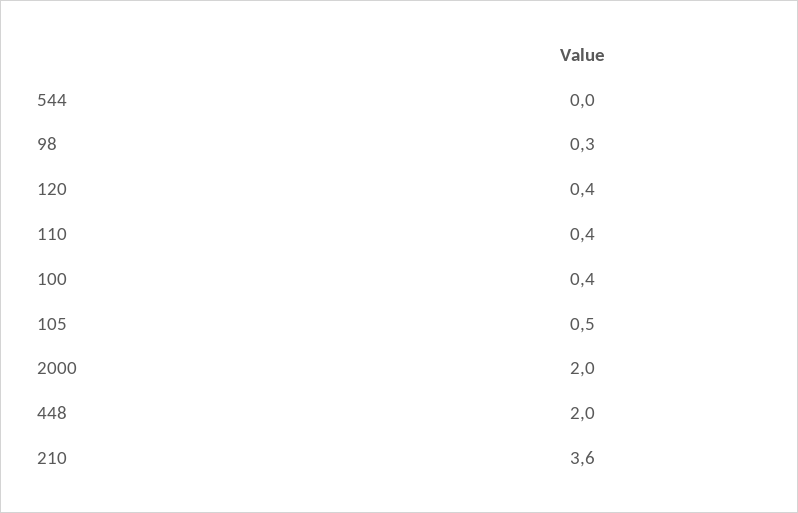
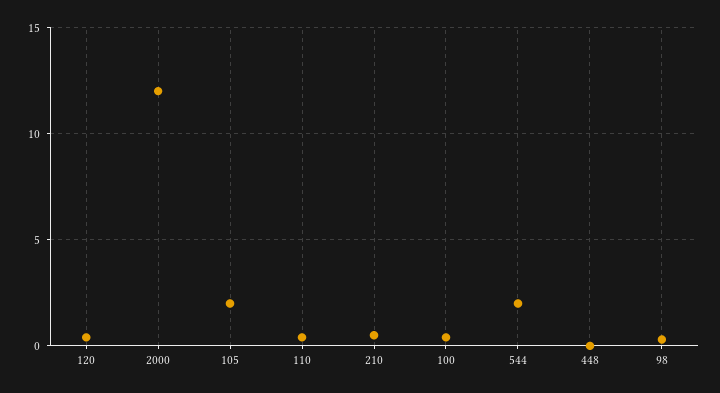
544: 0 -> 2
105: 0.5 -> 2
2000: 2 -> 12
448: 2 -> 0
210: 3.6 -> 0.5

